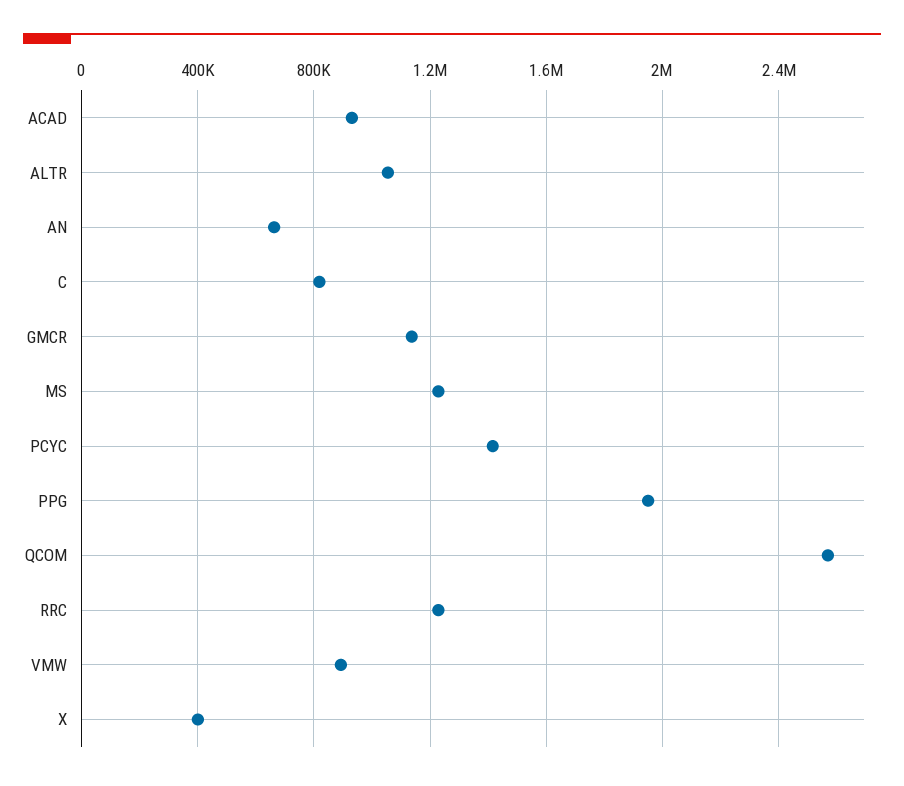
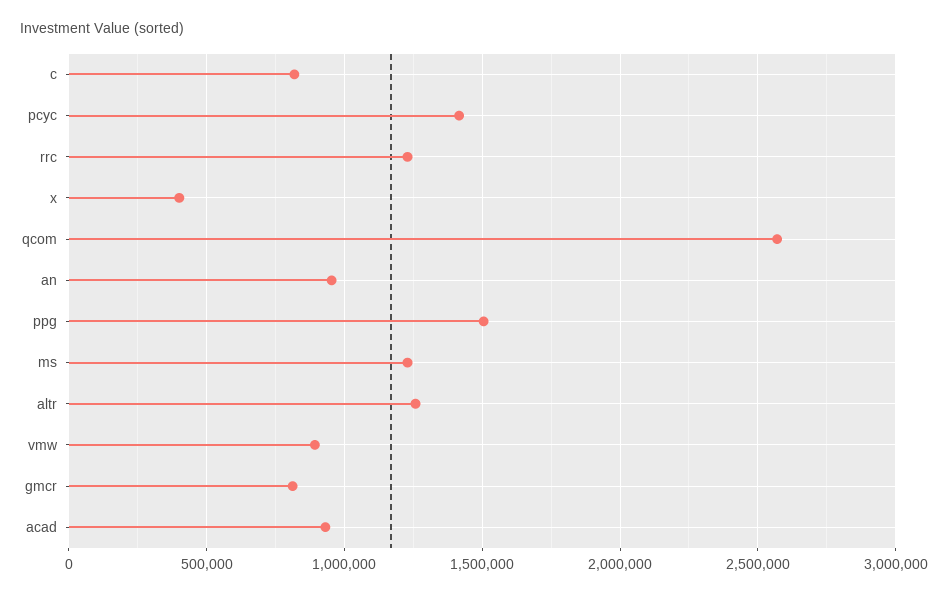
ALTR: 1050000 -> 1250000
AN: 650000 -> 950000
GMCR: 1150000 -> 800000
PPG: 1950000 -> 1500000

